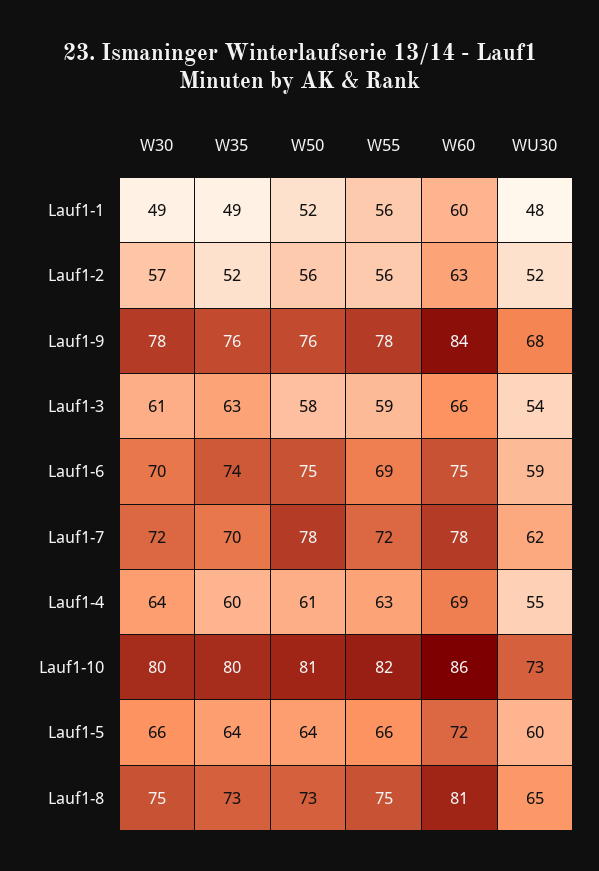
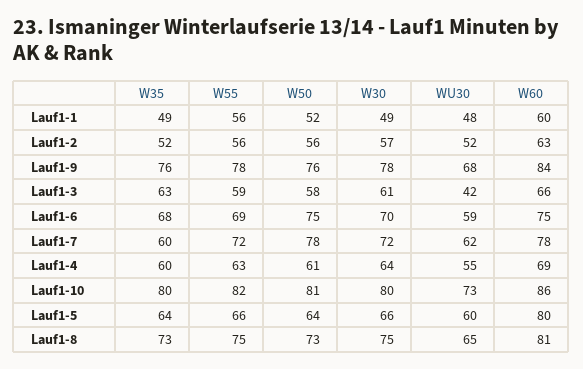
WU30, Lauf1-3: 54 -> 42
W35, Lauf1-6: 74 -> 68
W35, Lauf1-7: 70 -> 60
W60, Lauf1-5: 72 -> 80

